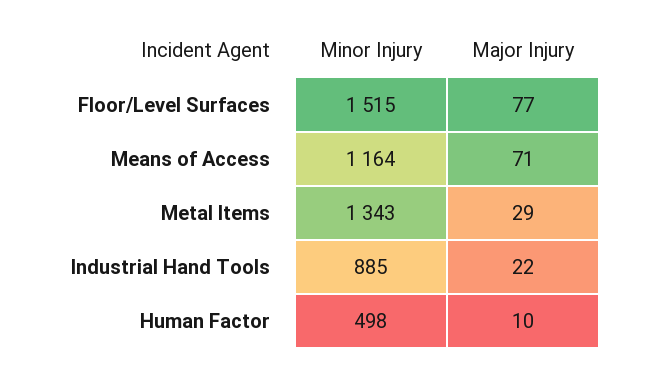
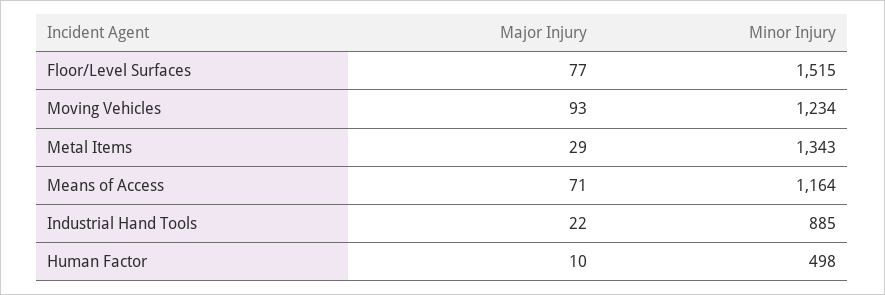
Major Injury, Moving Vehicles: none -> 93
Minor Injury, Moving Vehicles: none -> 1234

